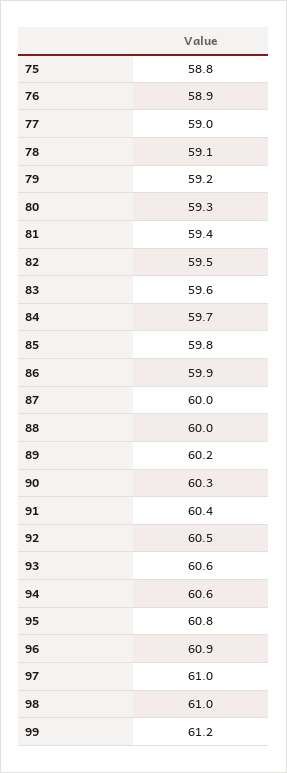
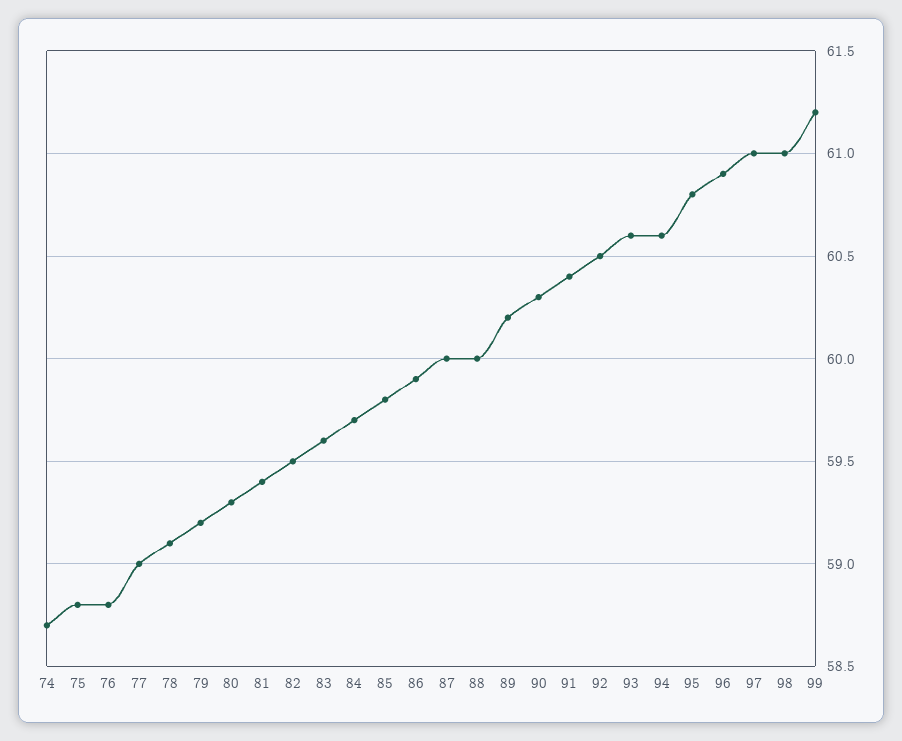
76: 58.9 -> 58.8
74: none -> 58.7

